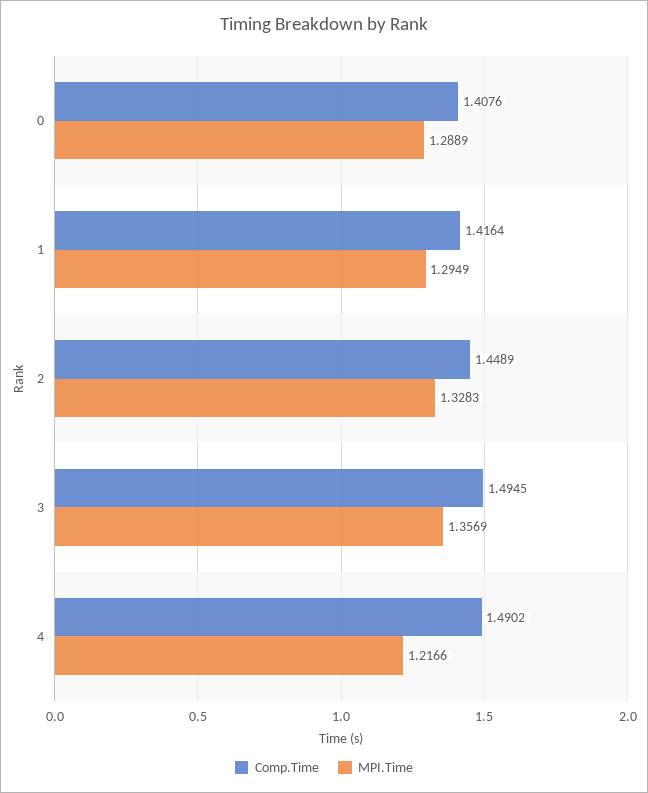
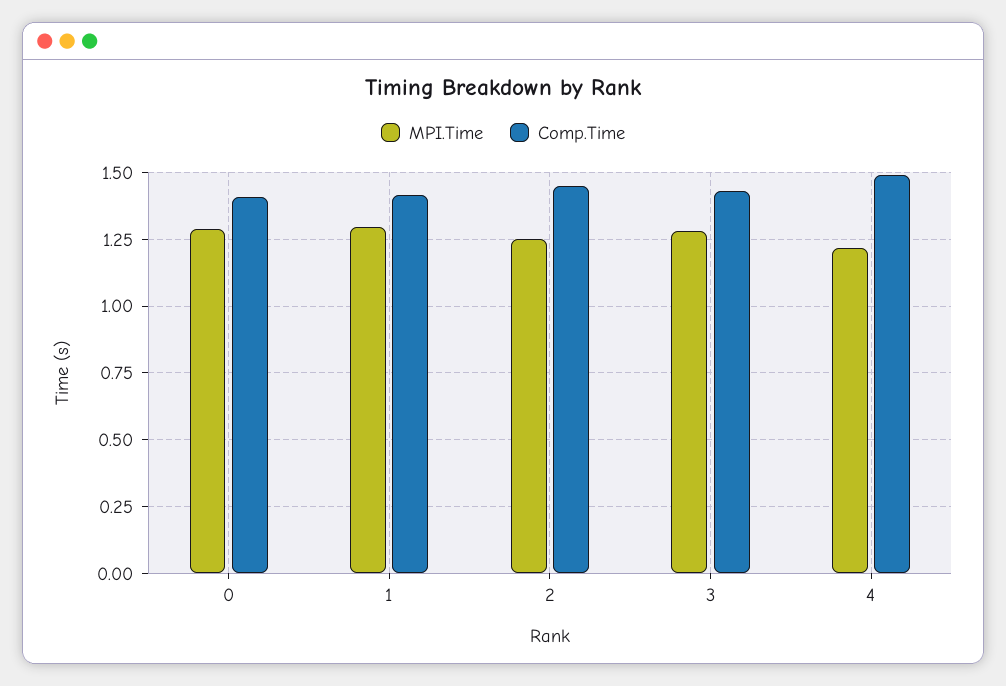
MPI.Time, 2: 1.3283 -> 1.25
Comp.Time, 3: 1.4945 -> 1.425
MPI.Time, 3: 1.3569 -> 1.275

